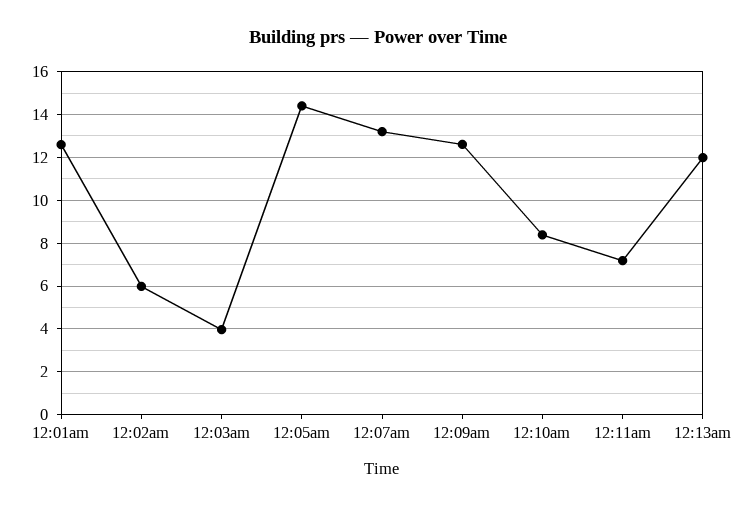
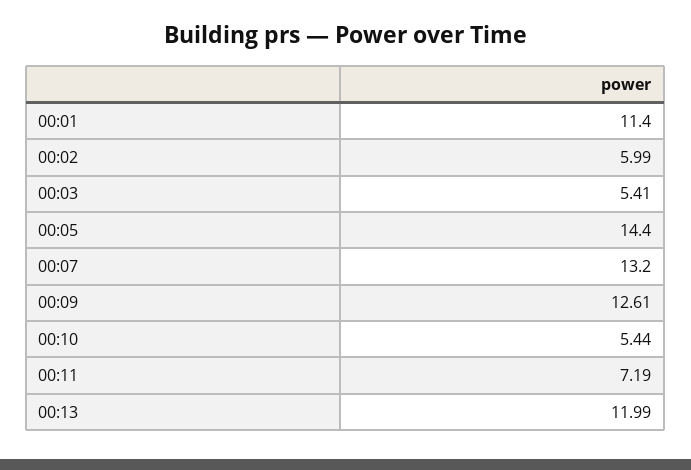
12:01am: 12.5 -> 11.4
12:03am: 4 -> 5.41
12:10am: 8.5 -> 5.44

